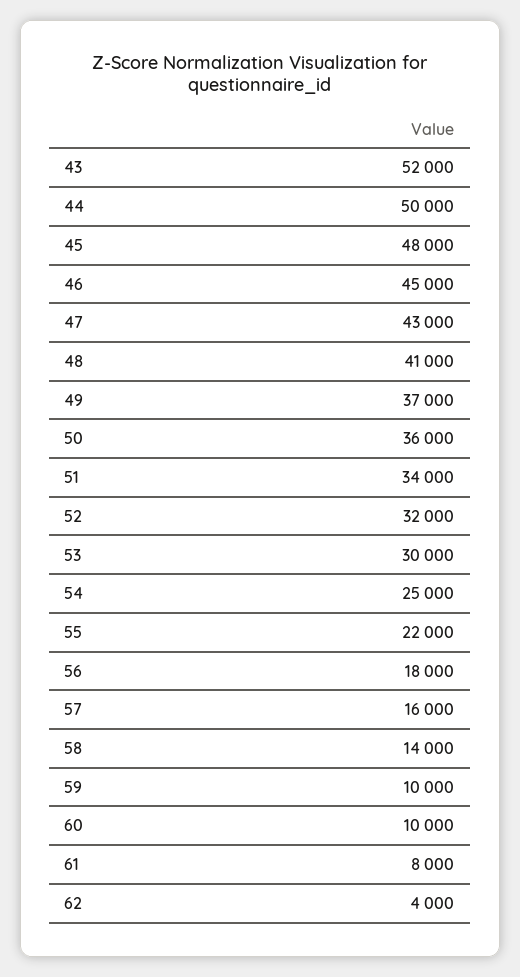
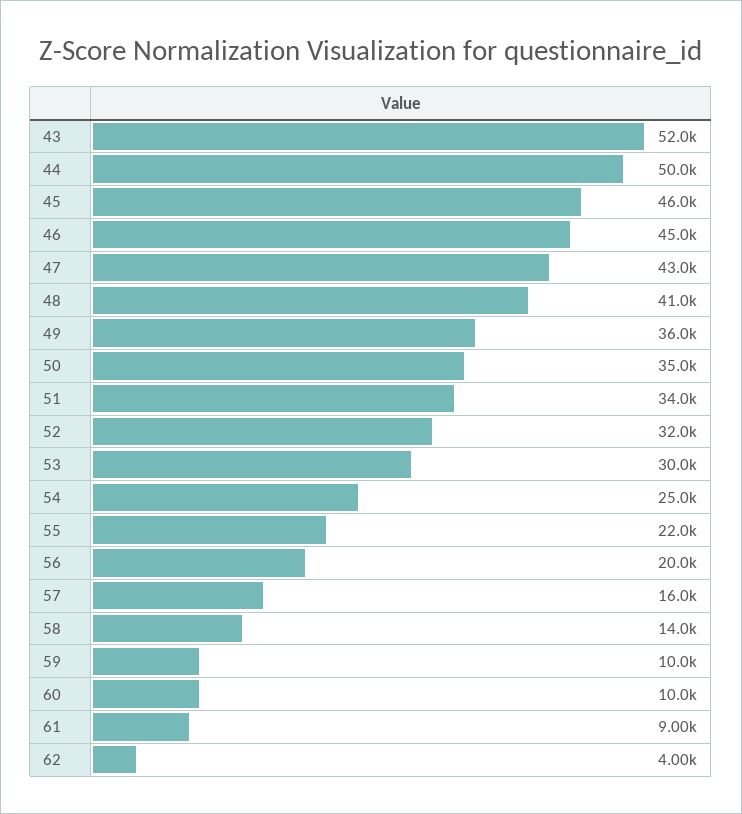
45: 48000 -> 46000
49: 37000 -> 36000
50: 36000 -> 35000
56: 18000 -> 20000
61: 8000 -> 9000

